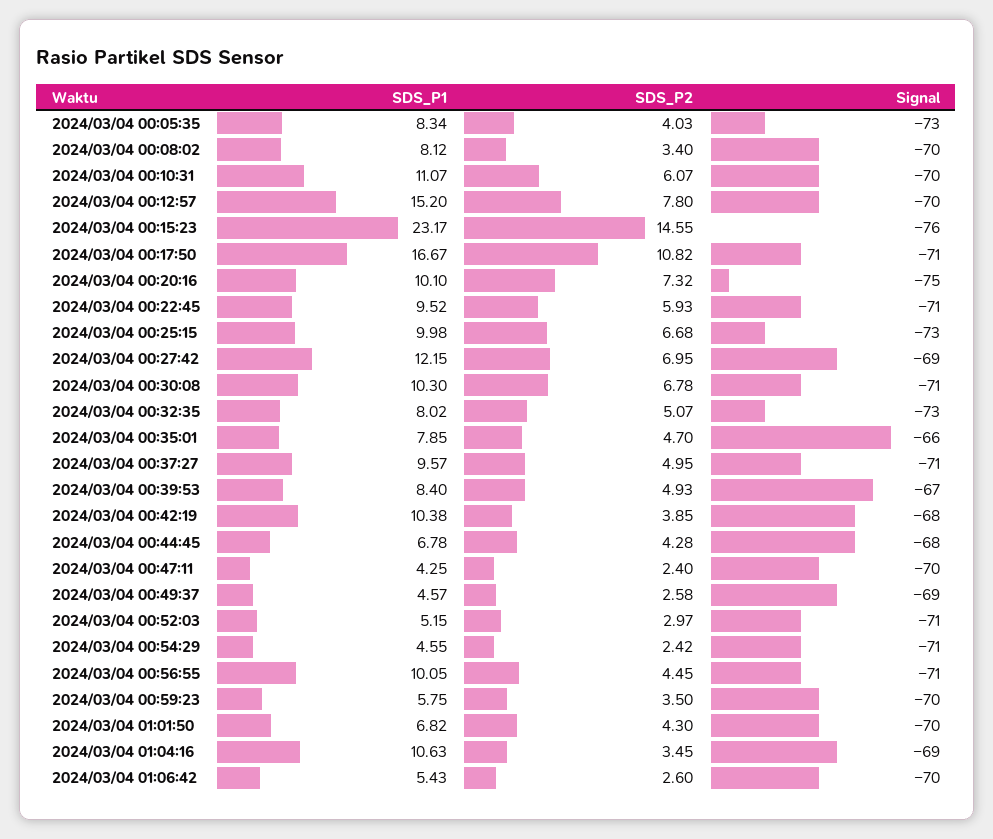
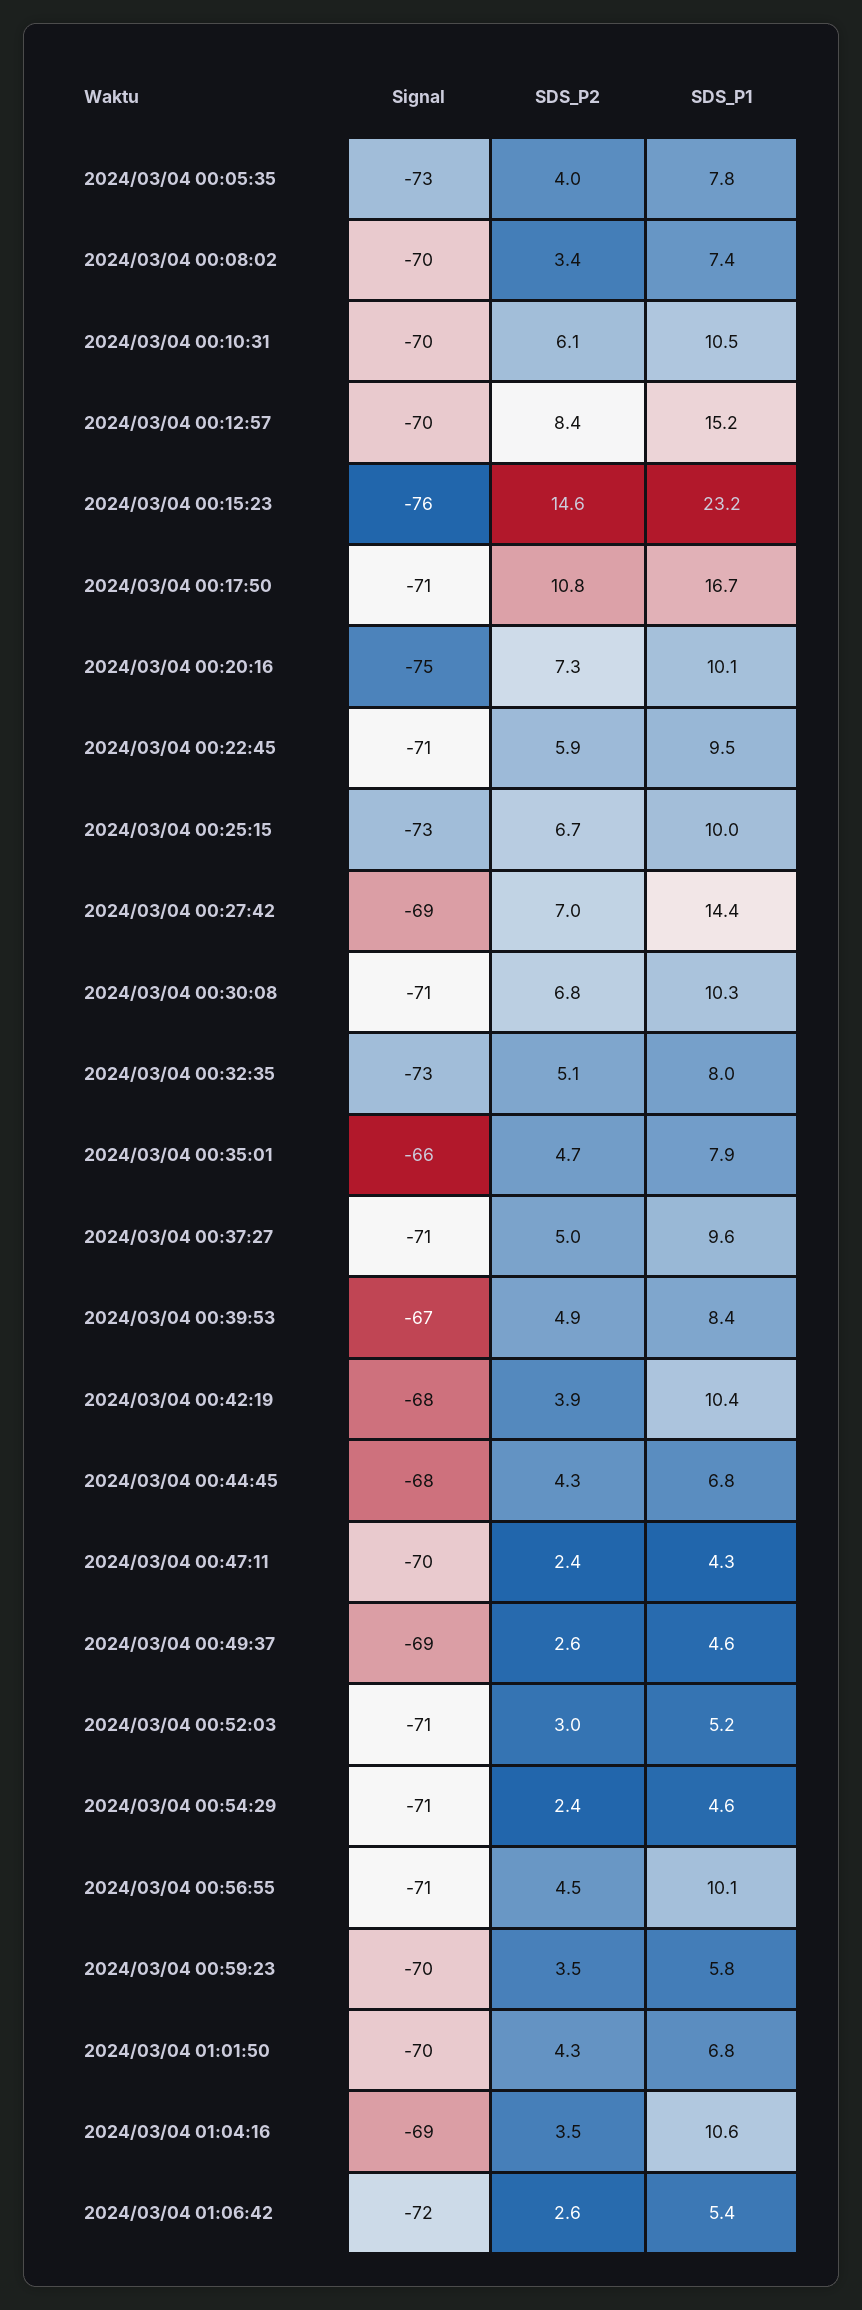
SDS_P1, 2024/03/04 00:05:35: 8.34 -> 7.8
SDS_P1, 2024/03/04 00:08:02: 8.12 -> 7.4
SDS_P1, 2024/03/04 00:10:31: 11.07 -> 10.5
SDS_P2, 2024/03/04 00:12:57: 7.8 -> 8.4
SDS_P1, 2024/03/04 00:27:42: 12.15 -> 14.4
Signal, 2024/03/04 01:06:42: -70 -> -72

